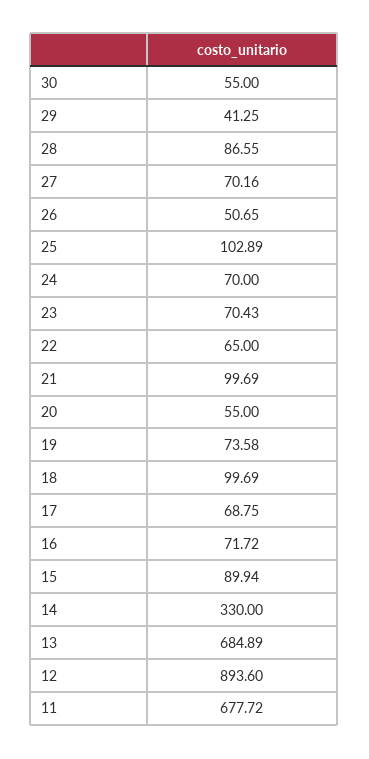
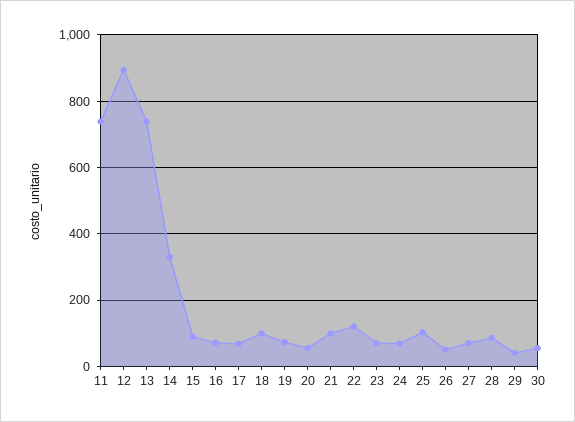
22: 65 -> 120
13: 684.89 -> 740
11: 677.72 -> 740

